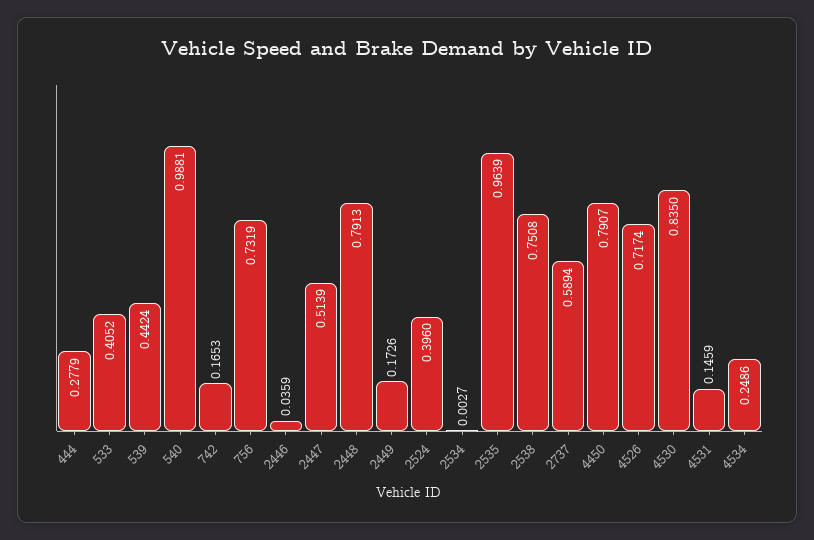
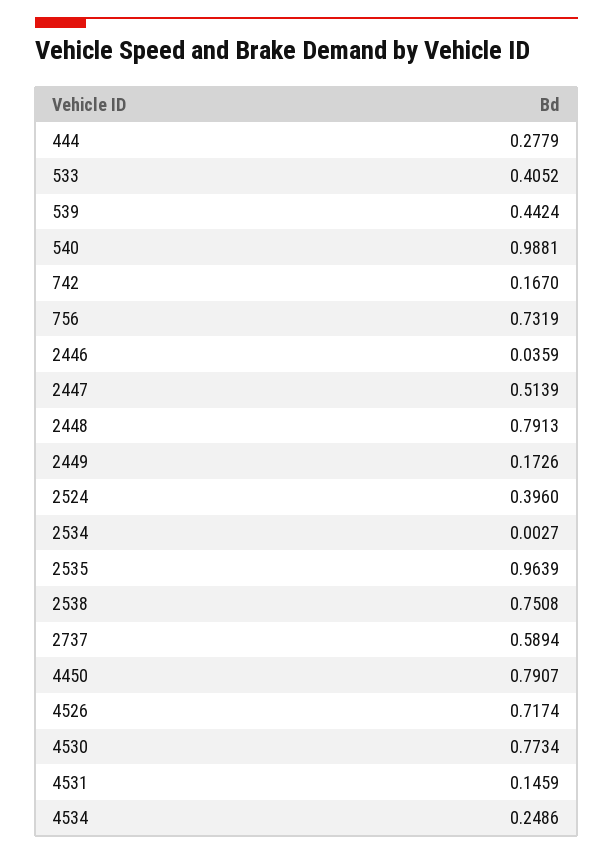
742: 0.1653 -> 0.167
4530: 0.835 -> 0.7734

